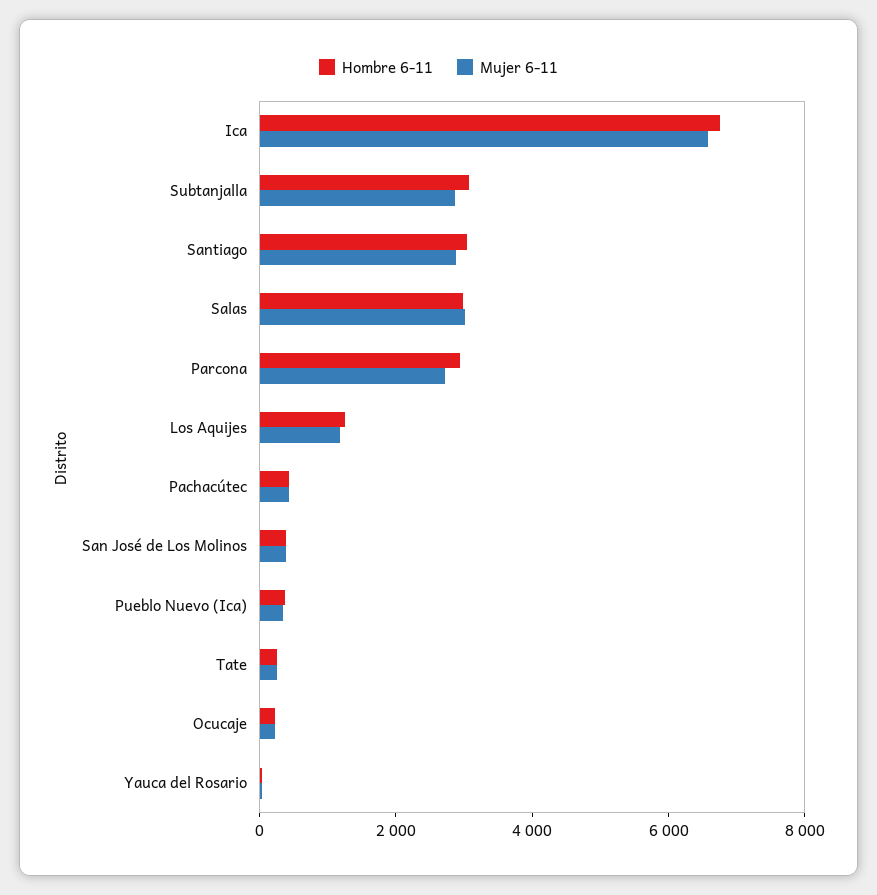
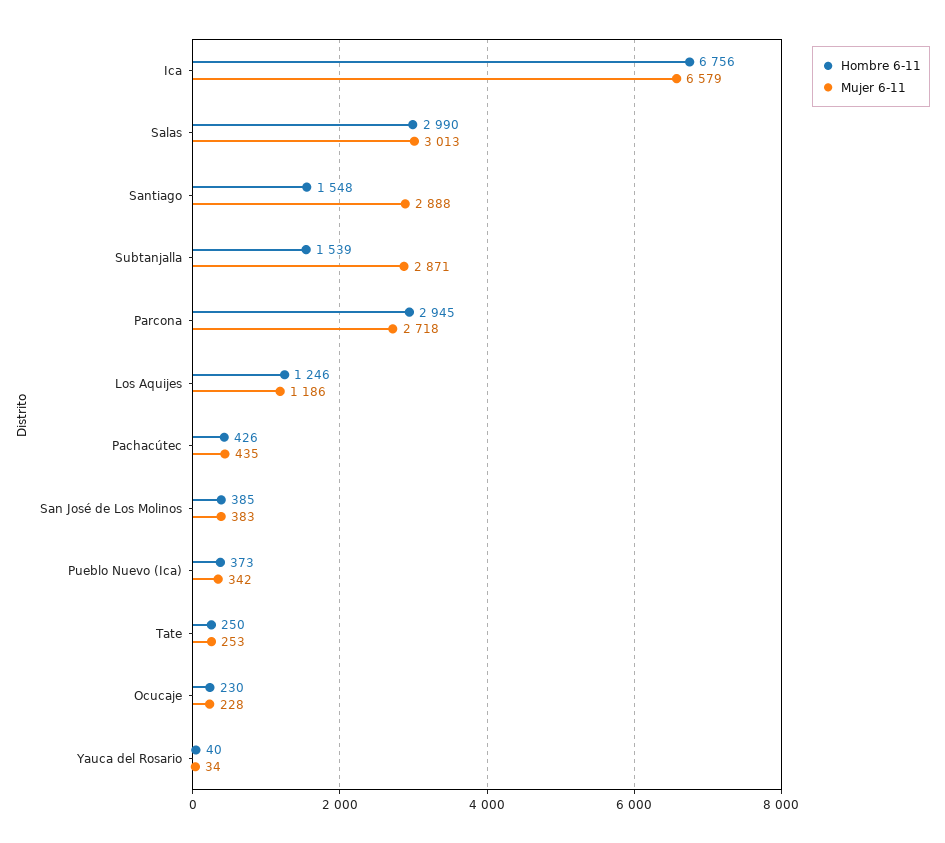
Hombre 6-11, Subtanjalla: 3000 -> 1539
Hombre 6-11, Santiago: 3000 -> 1548

